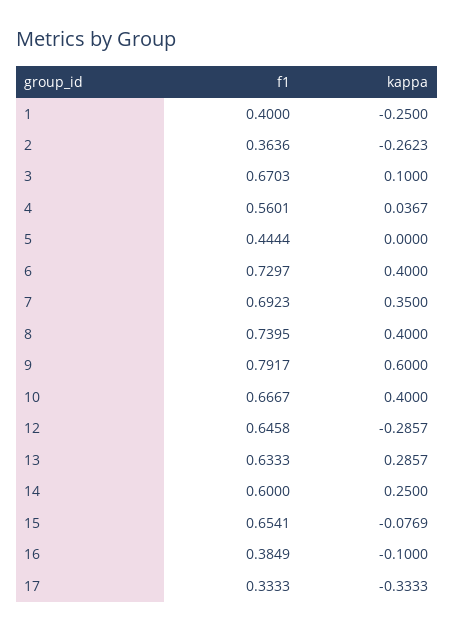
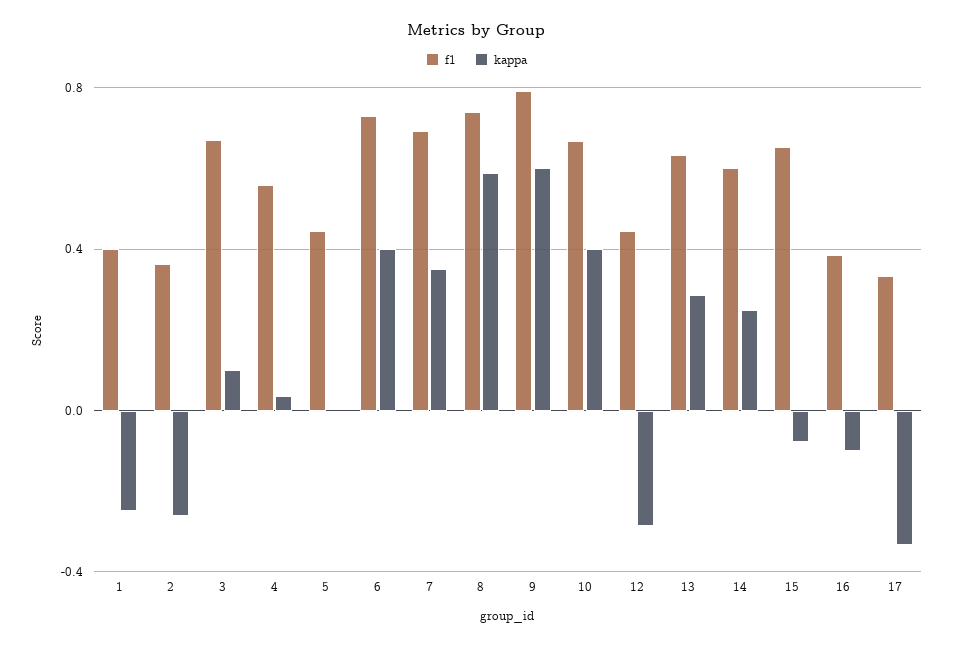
kappa, 8: 0.4 -> 0.6
f1, 12: 0.6458 -> 0.45

